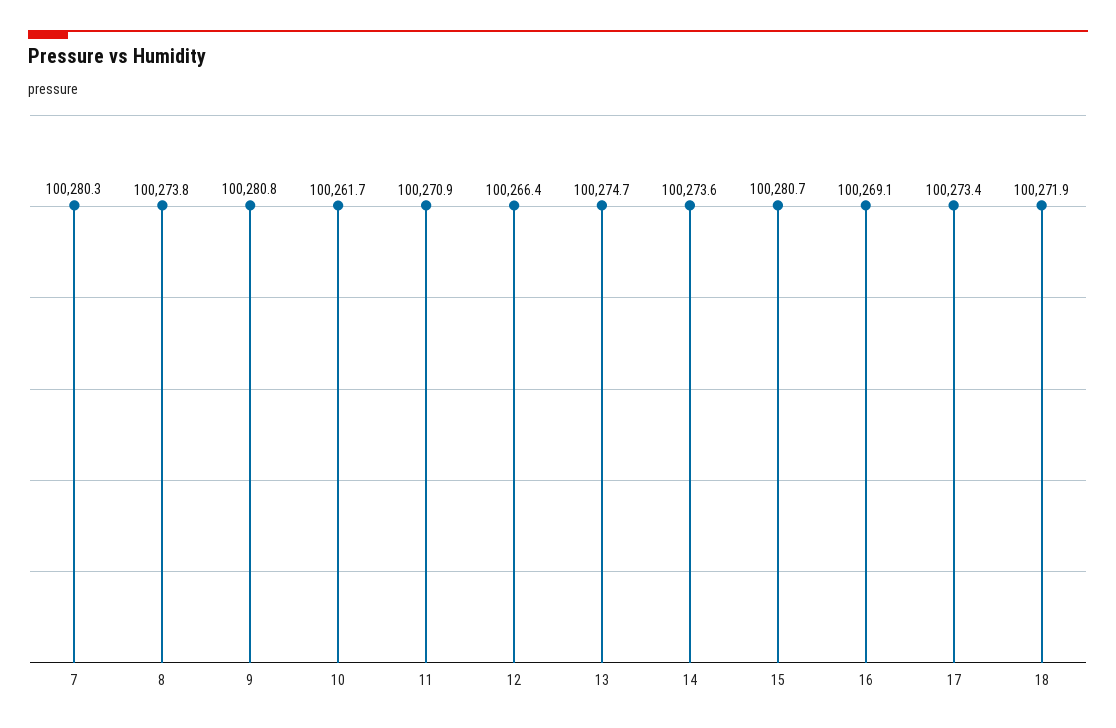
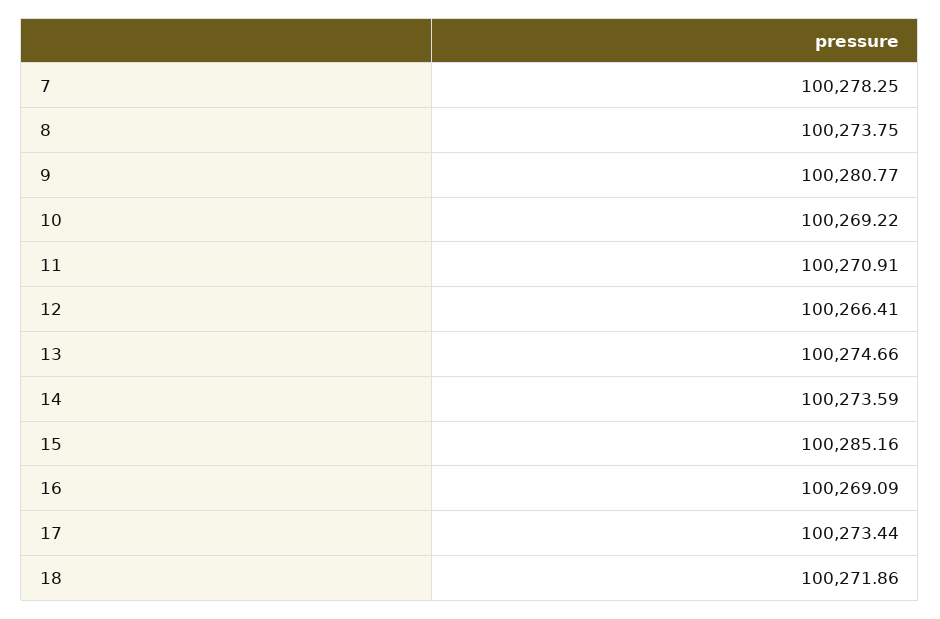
7: 100280.3 -> 100278.25
10: 100261.7 -> 100269.22
15: 100280.7 -> 100285.16

